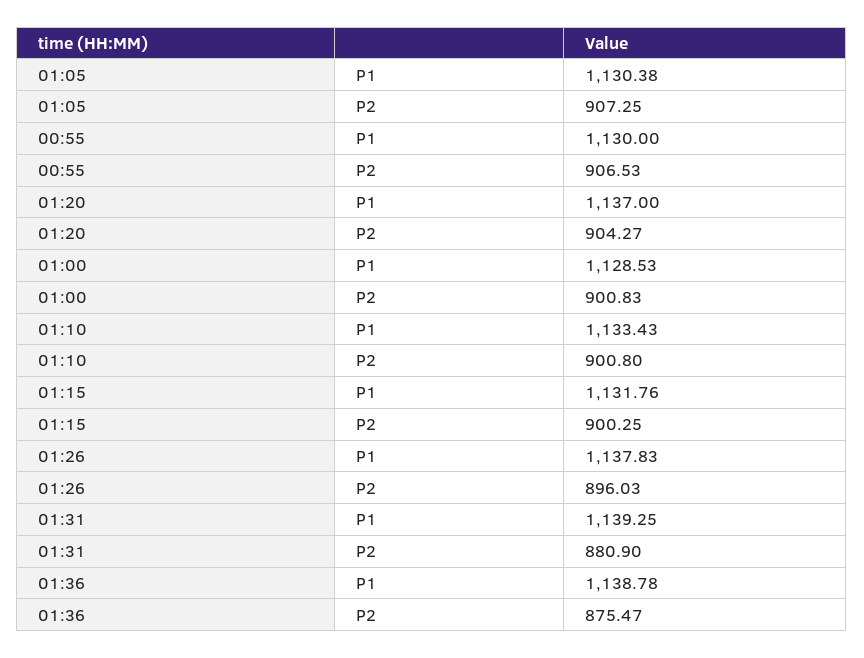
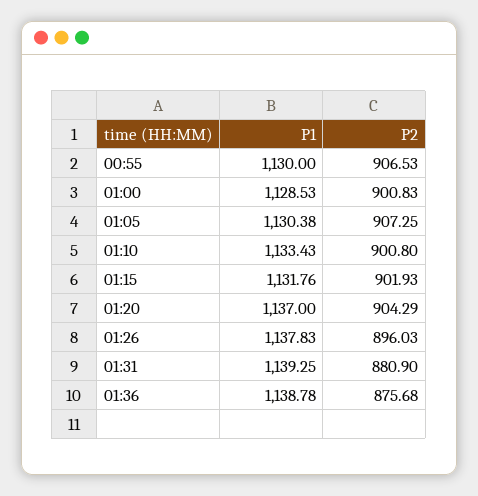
01:20, P2: 904.27 -> 904.29
01:15, P2: 900.25 -> 901.93
01:36, P2: 875.47 -> 875.68

